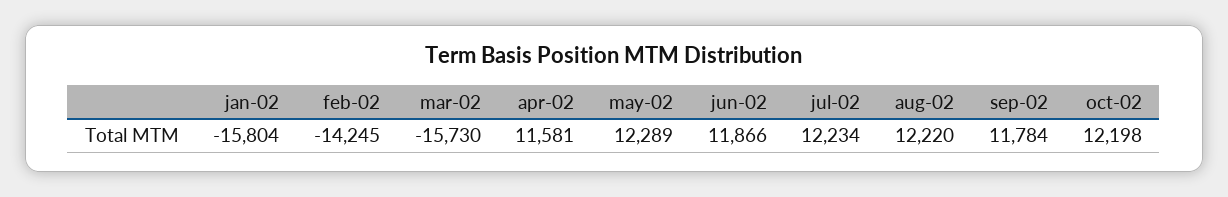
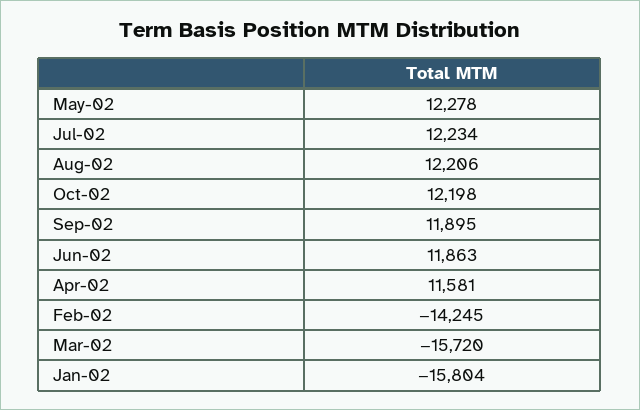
mar-02: -15730 -> -15720
may-02: 12289 -> 12278
jun-02: 11866 -> 11863
aug-02: 12220 -> 12206
sep-02: 11784 -> 11895

